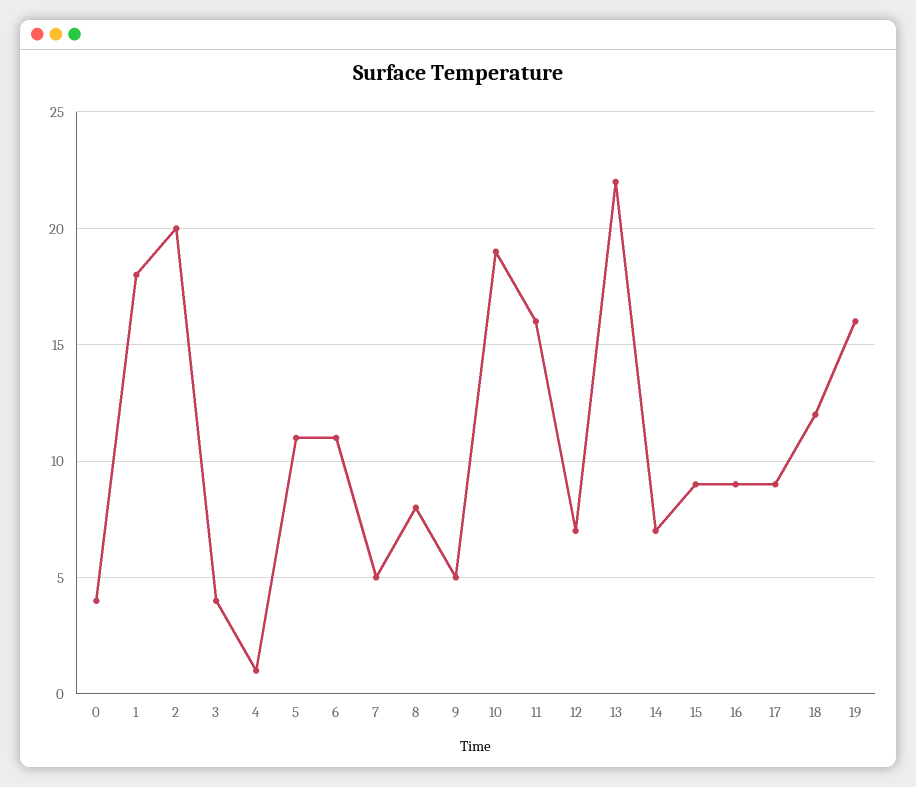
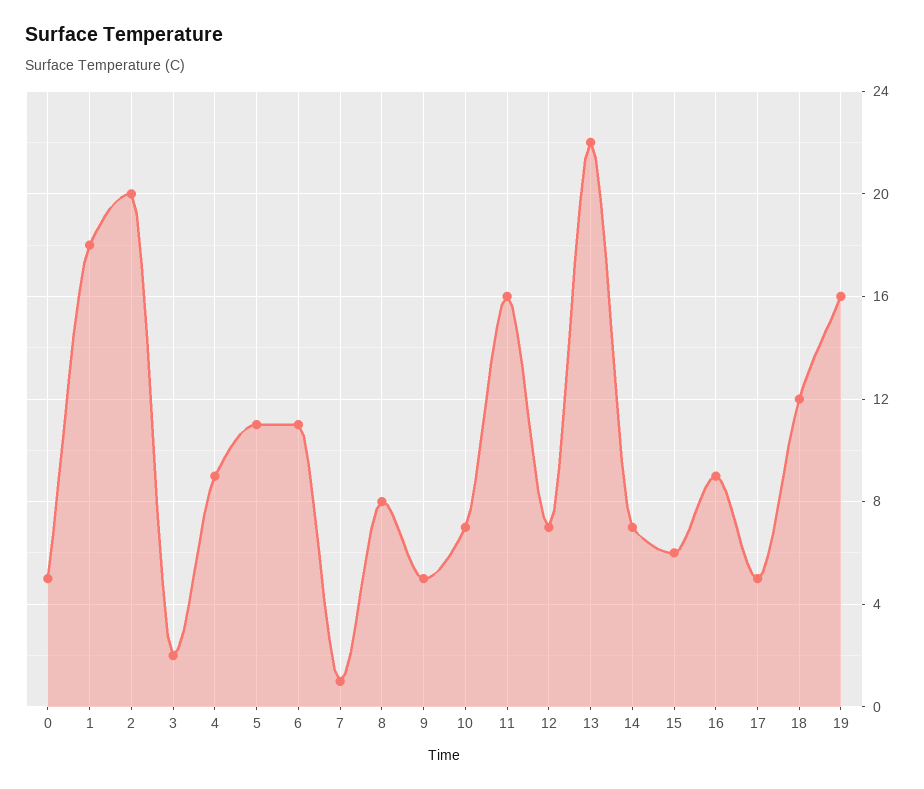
0: 4 -> 5
3: 4 -> 2
4: 1 -> 9
7: 5 -> 1
10: 19 -> 7
15: 9 -> 6
17: 9 -> 5

